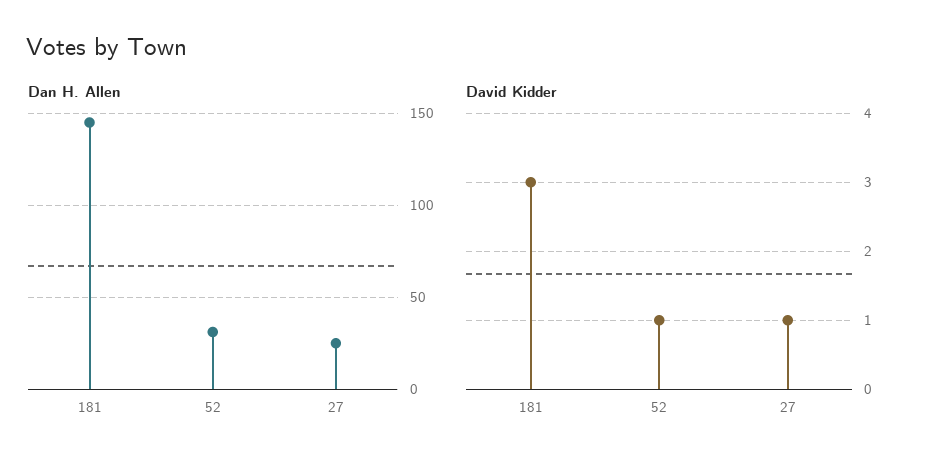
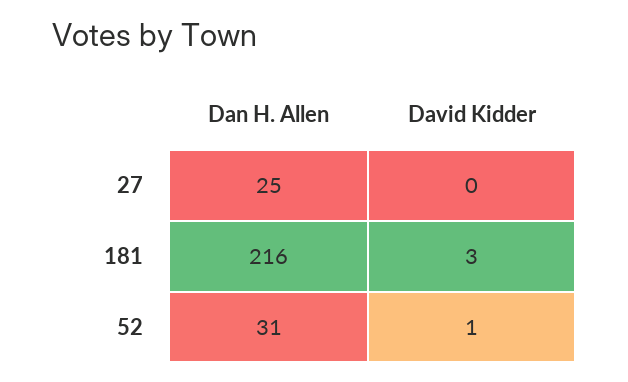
Dan H. Allen, 181: 145 -> 216
David Kidder, 27: 1 -> 0

